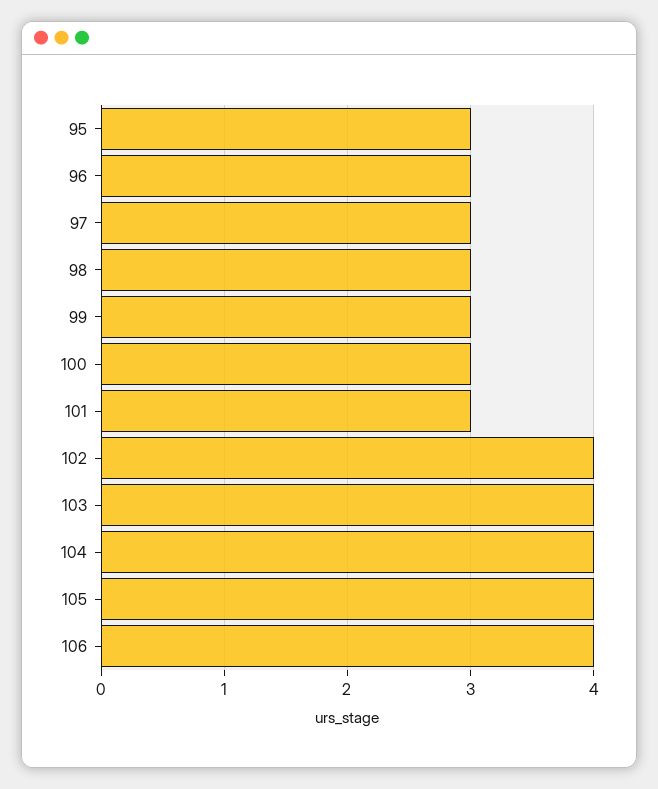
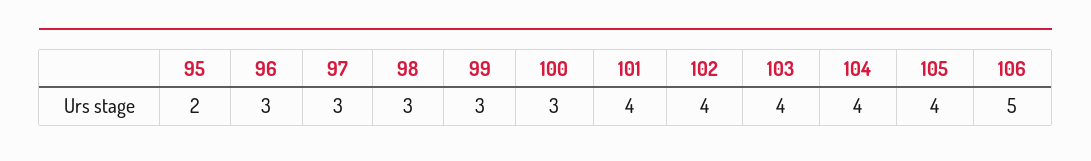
95: 3 -> 2
101: 3 -> 4
106: 4 -> 5

